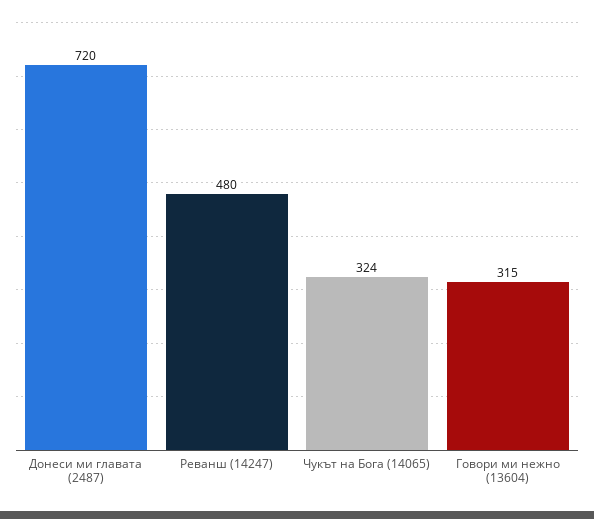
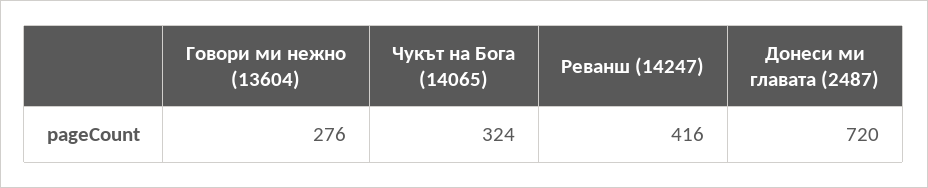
Реванш (14247): 480 -> 416
Говори ми нежно (13604): 315 -> 276

